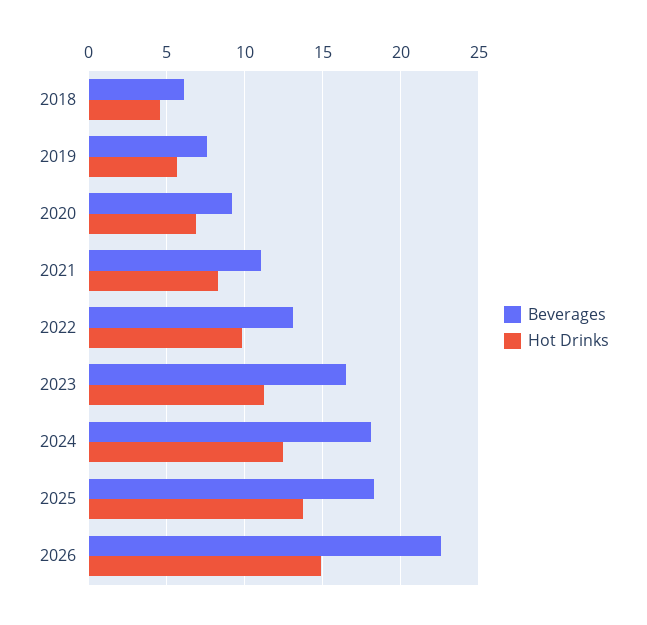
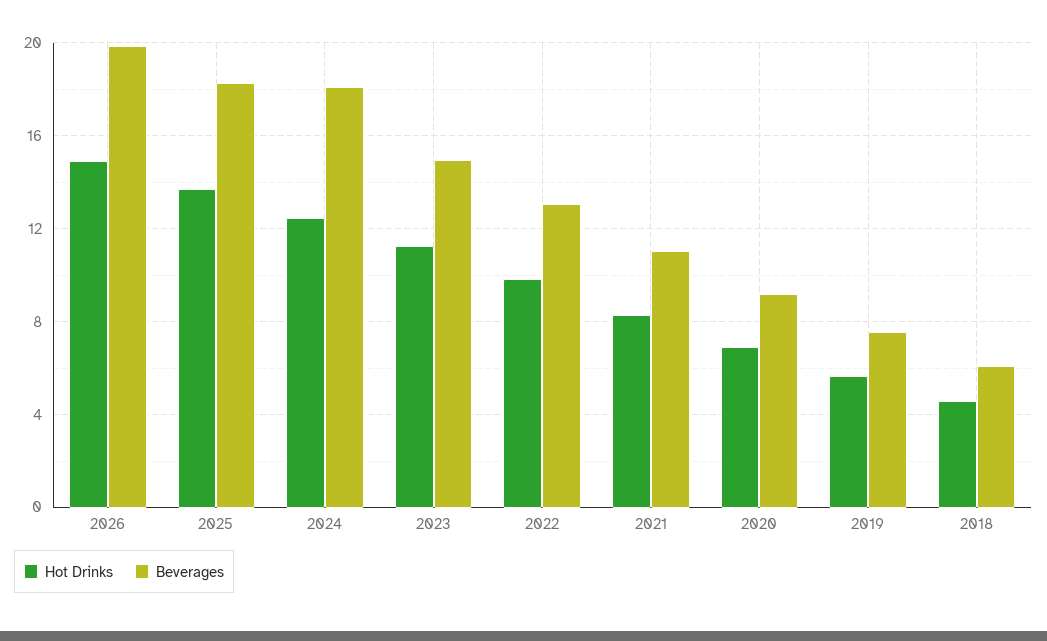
Beverages, 2023: 16.5 -> 15
Beverages, 2026: 22.5 -> 20

